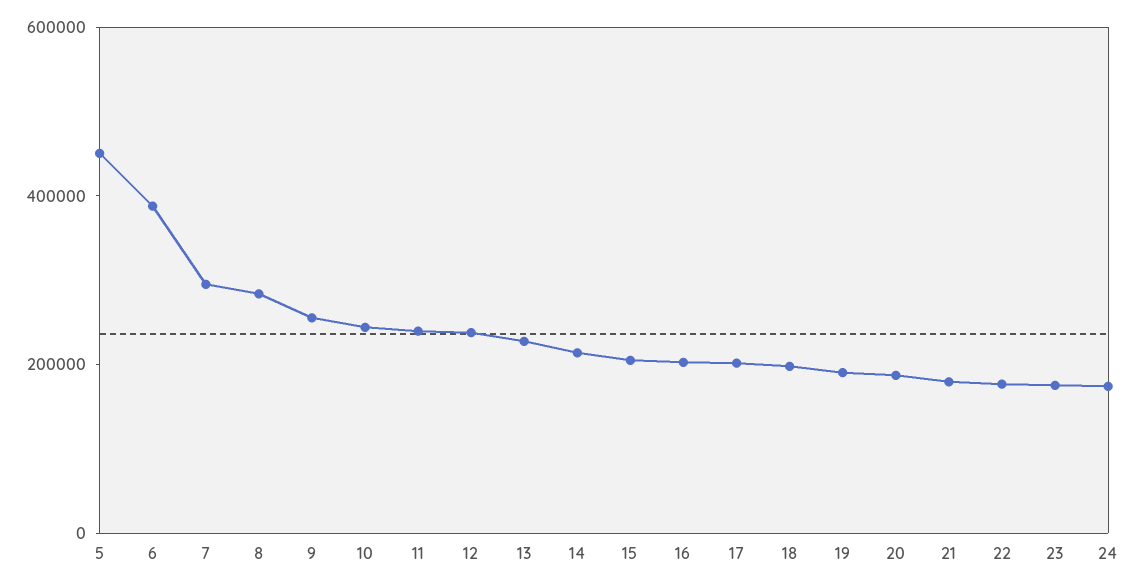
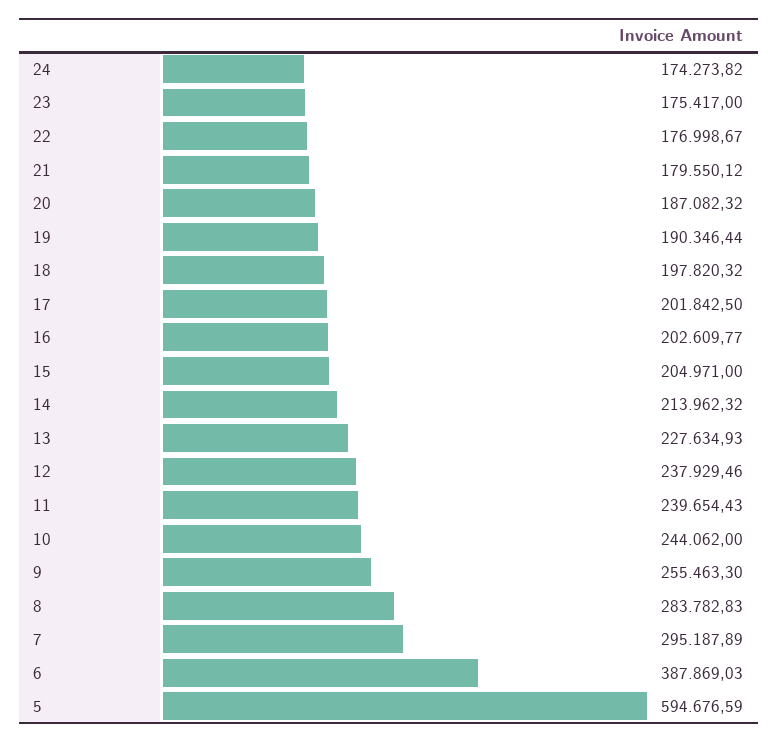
5: 450000 -> 594676.59

